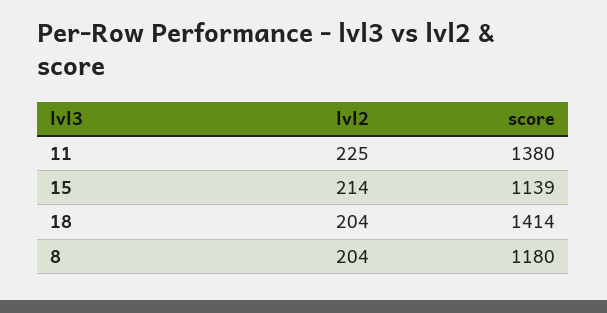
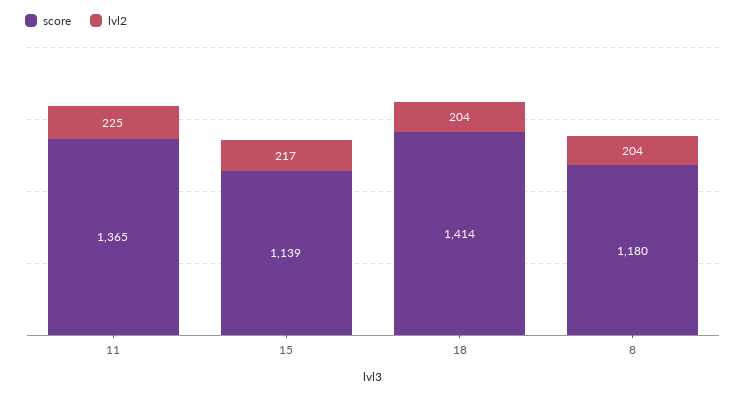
score, 11: 1380 -> 1365
lvl2, 15: 214 -> 217

